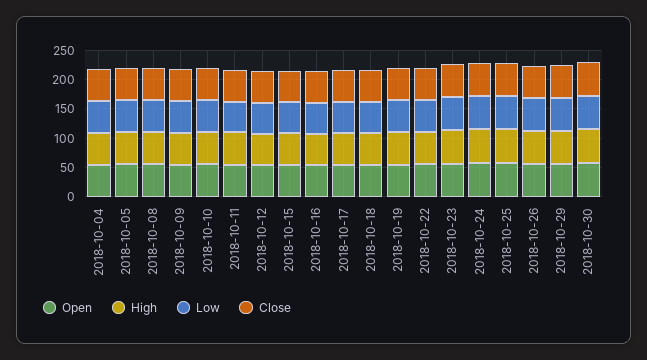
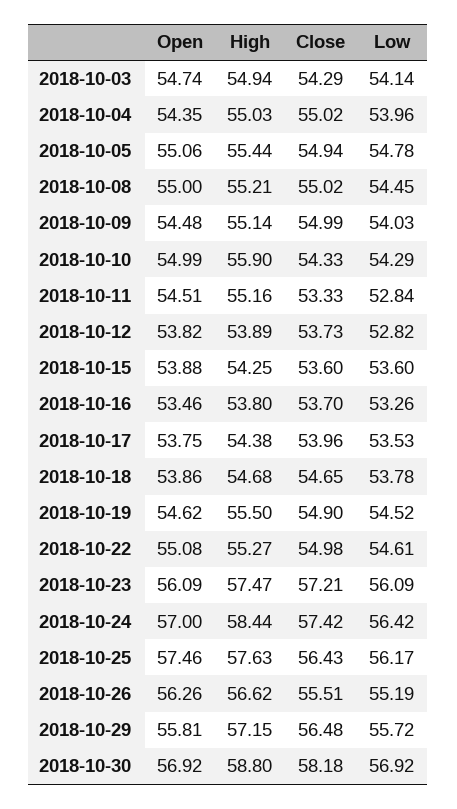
Open, 2018-10-03: none -> 54.74
High, 2018-10-03: none -> 54.94
Close, 2018-10-03: none -> 54.29
Low, 2018-10-03: none -> 54.14

